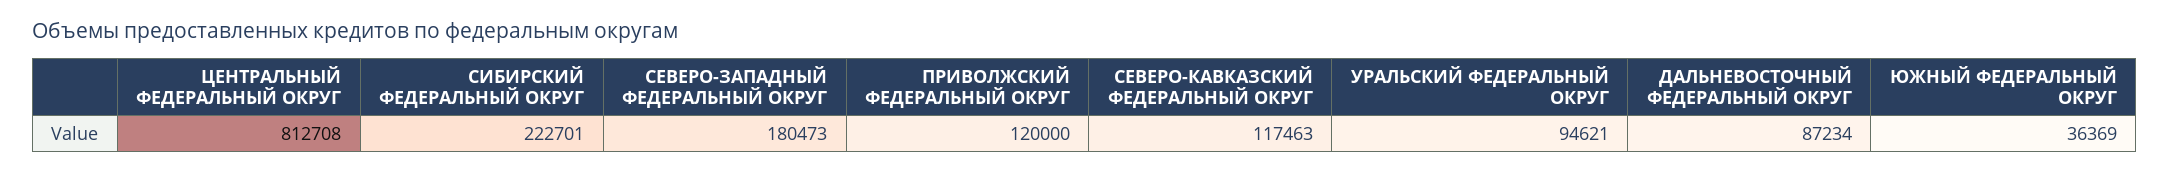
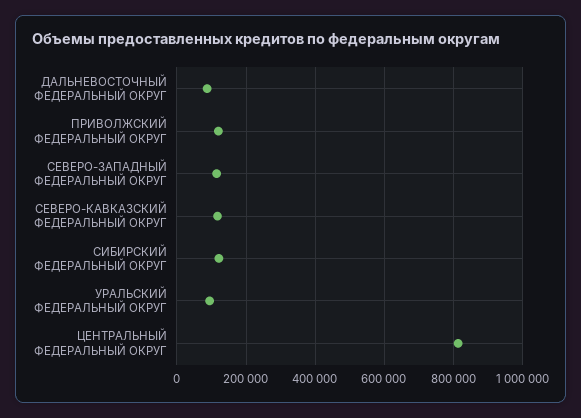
СИБИРСКИЙ ФЕДЕРАЛЬНЫЙ ОКРУГ: 222701 -> 120000
СЕВЕРО-ЗАПАДНЫЙ ФЕДЕРАЛЬНЫЙ ОКРУГ: 180473 -> 120000
ЮЖНЫЙ ФЕДЕРАЛЬНЫЙ ОКРУГ: 36369 -> none

